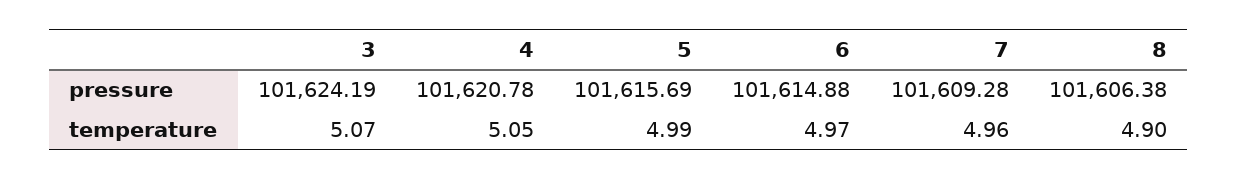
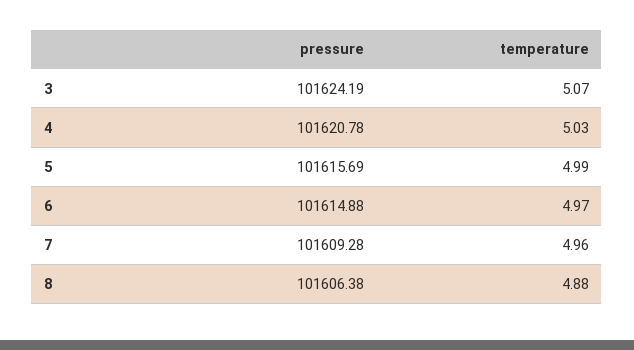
4, temperature: 5.05 -> 5.03
8, temperature: 4.9 -> 4.88

